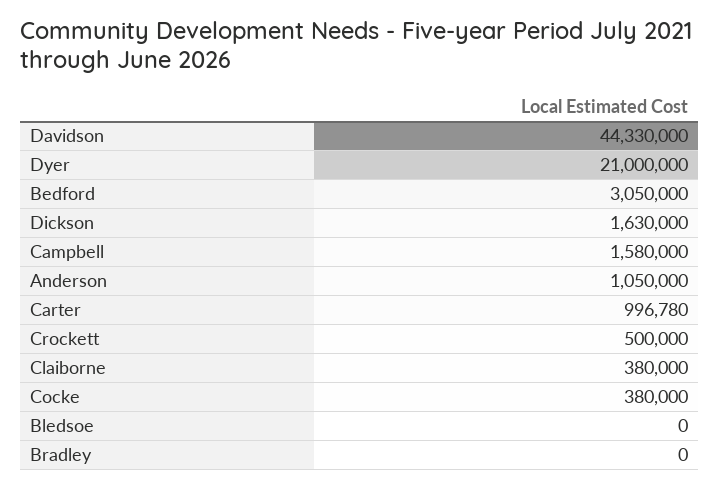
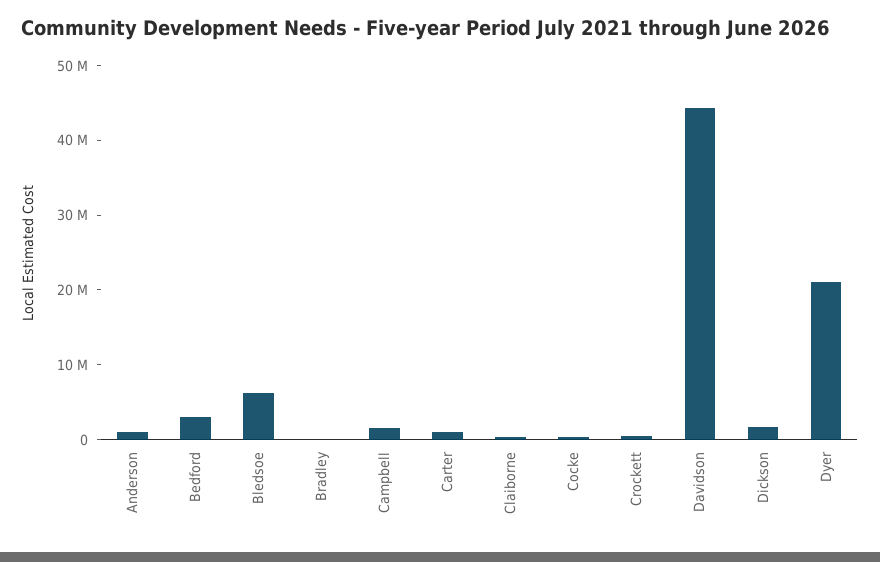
Bledsoe: 0 -> 6000000

